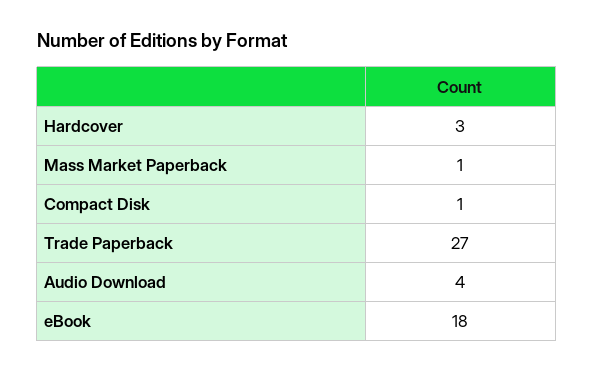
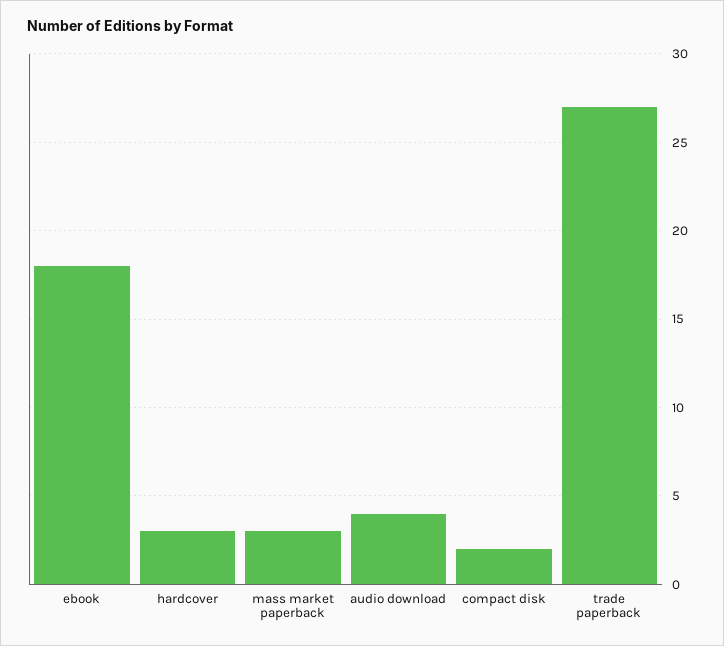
Mass Market Paperback: 1 -> 3
Compact Disk: 1 -> 2

